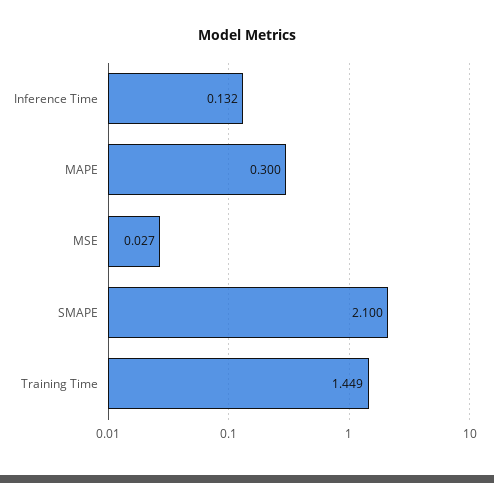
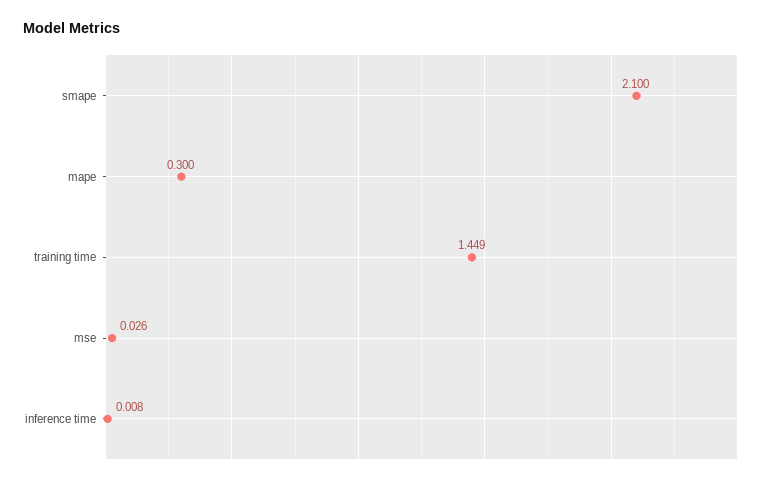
Inference Time: 0.132 -> 0.008
MSE: 0.027 -> 0.026

